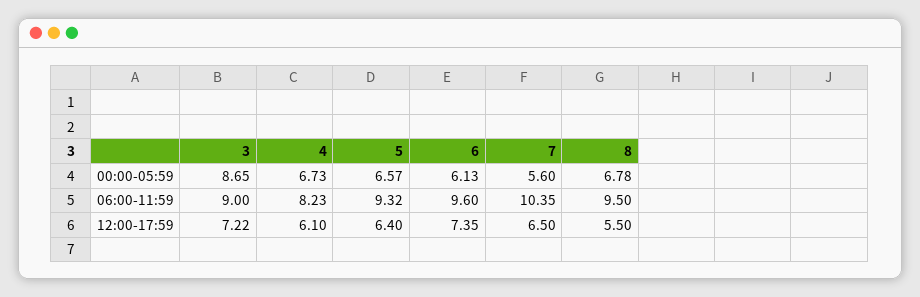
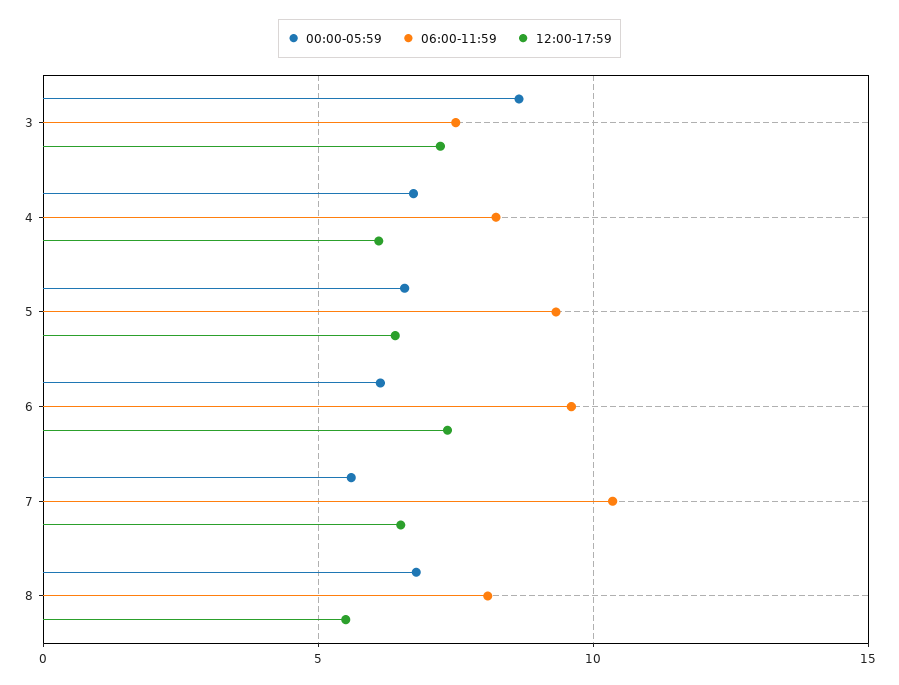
06:00-11:59, 3: 9 -> 7.5
06:00-11:59, 8: 9.5 -> 8

